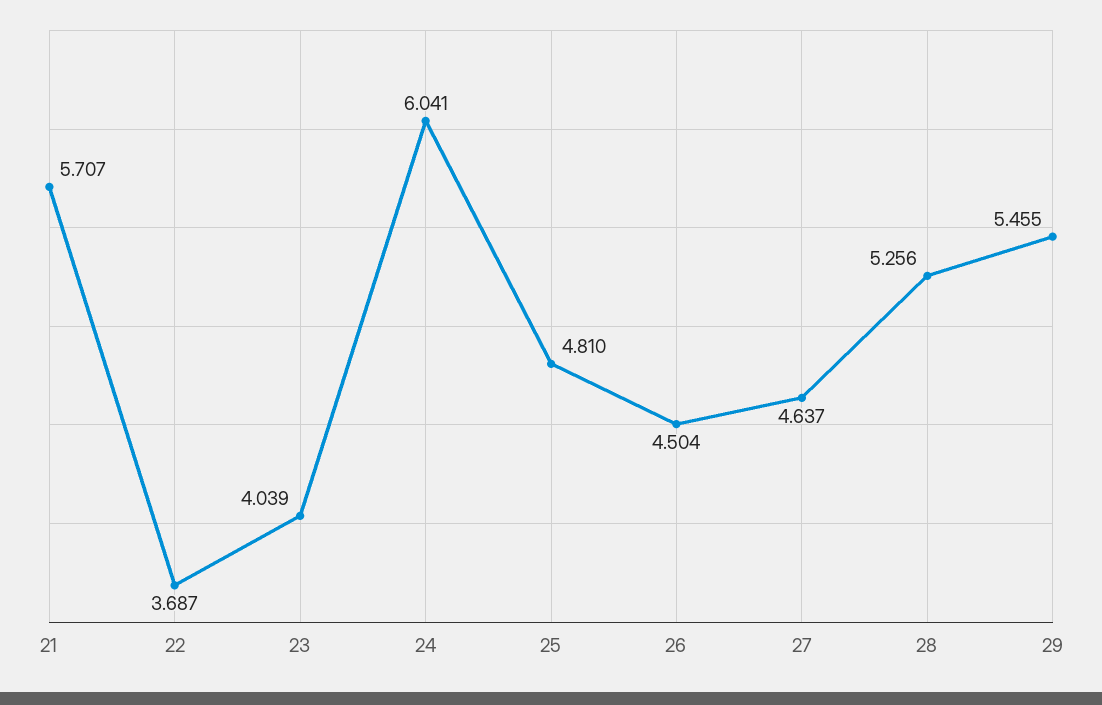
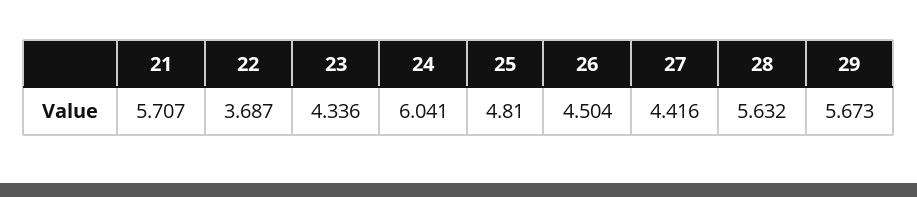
23: 4.039 -> 4.336
27: 4.637 -> 4.416
28: 5.256 -> 5.632
29: 5.455 -> 5.673

